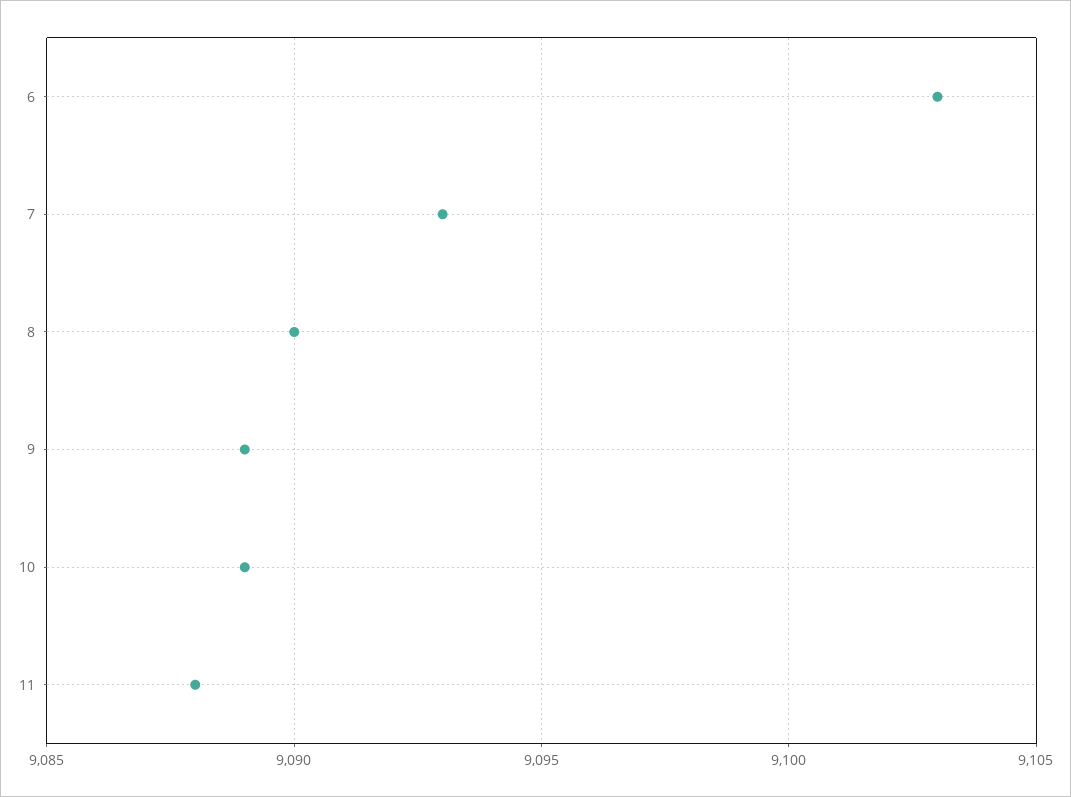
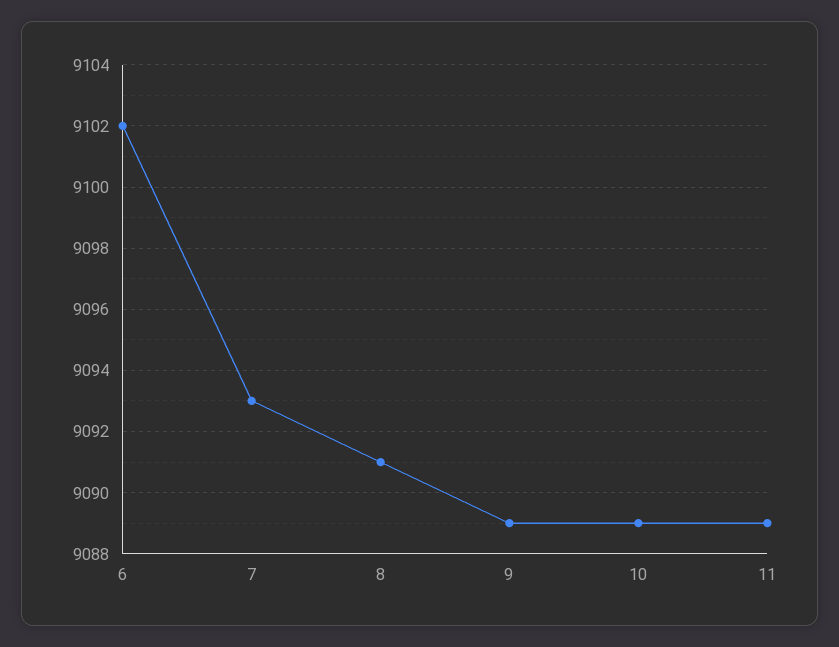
6: 9103 -> 9102
8: 9090 -> 9091
11: 9088 -> 9089

